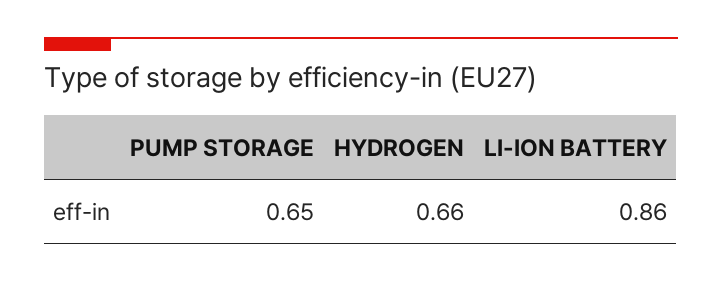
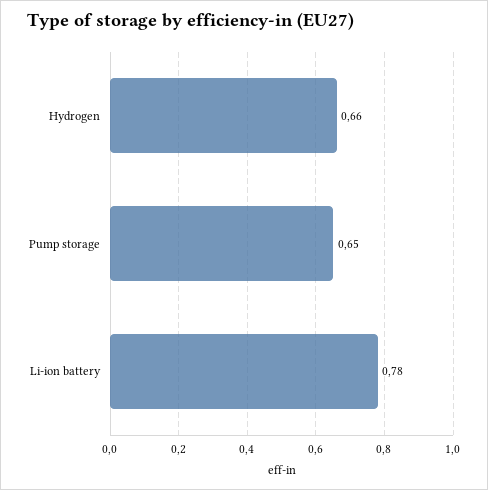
LI-ION BATTERY: 0.86 -> 0.78

